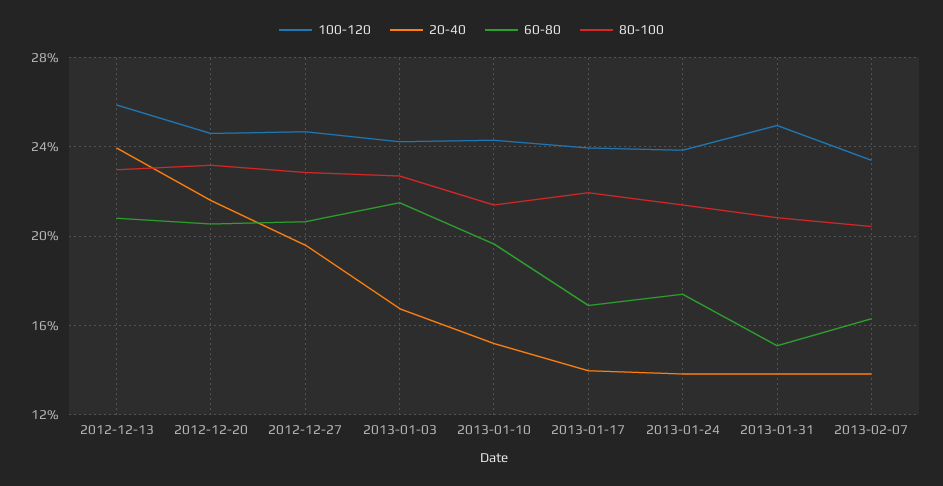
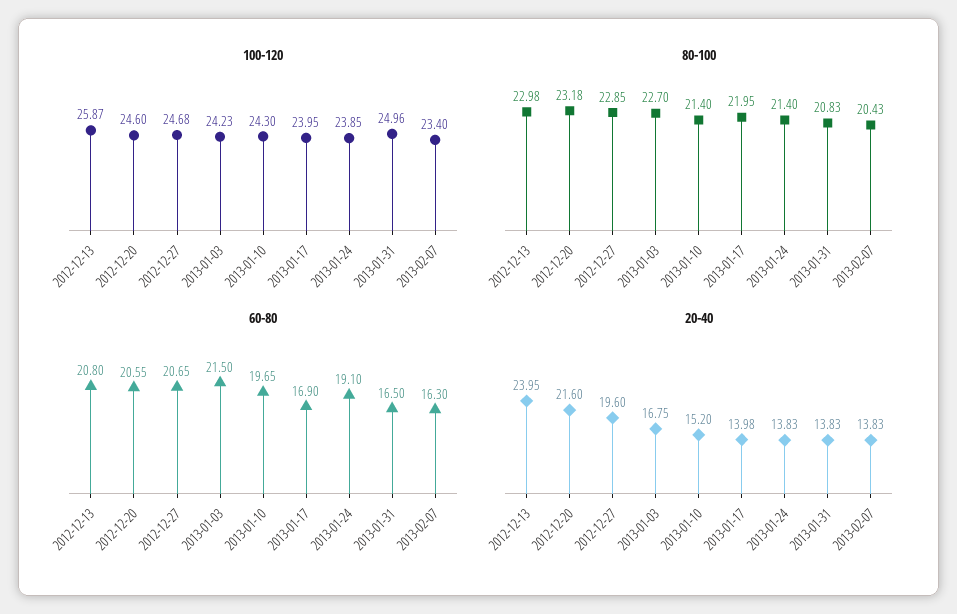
60-80, 2013-01-24: 17.5 -> 19.1
60-80, 2013-01-31: 15 -> 16.5

